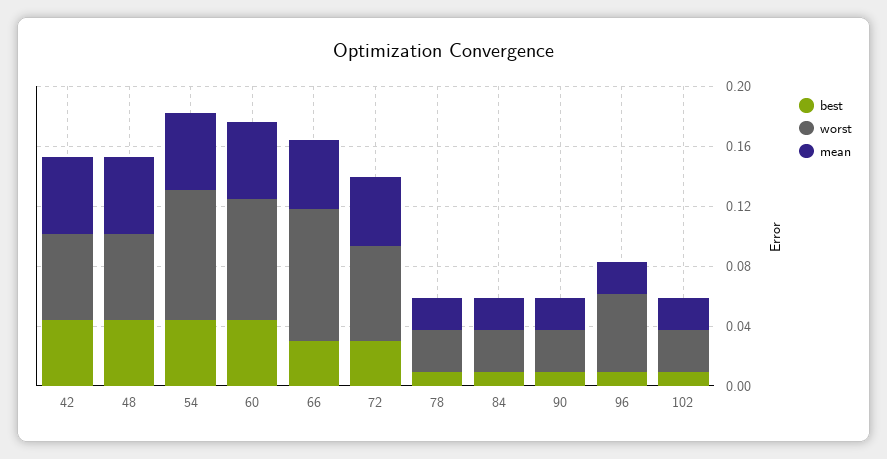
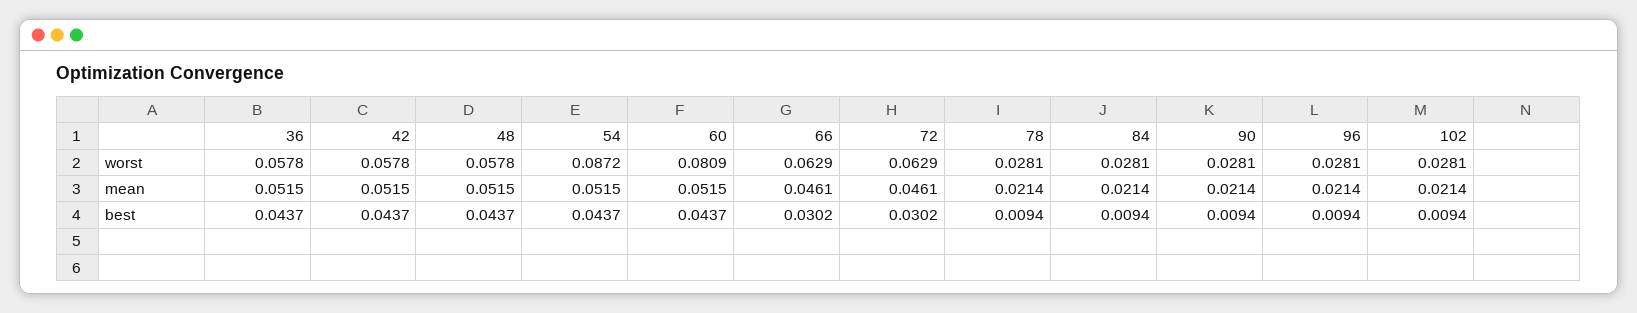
worst, 66: 0.09 -> 0.0629
worst, 96: 0.05 -> 0.0281
worst, 36: none -> 0.0578
mean, 36: none -> 0.0515
best, 36: none -> 0.0437

